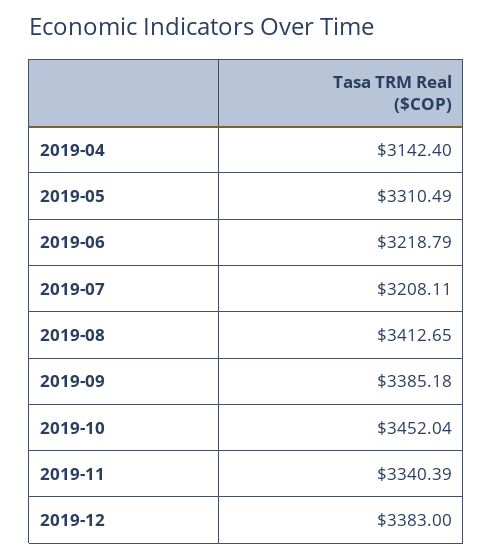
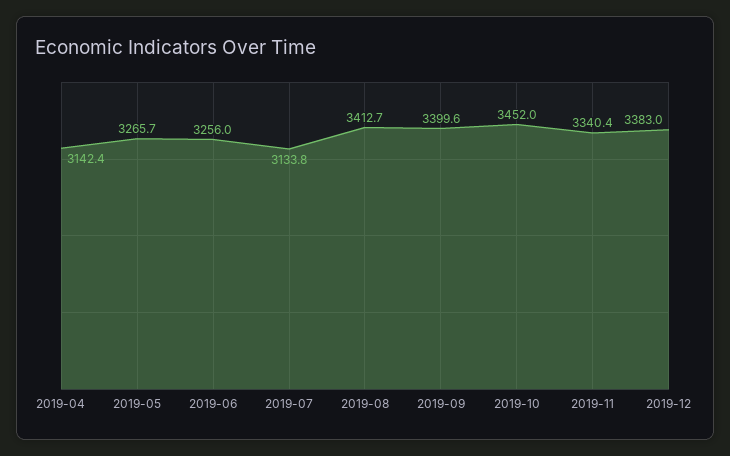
2019-05: 3310.49 -> 3265.7
2019-06: 3218.79 -> 3256
2019-07: 3208.11 -> 3133.8
2019-09: 3385.18 -> 3399.6

